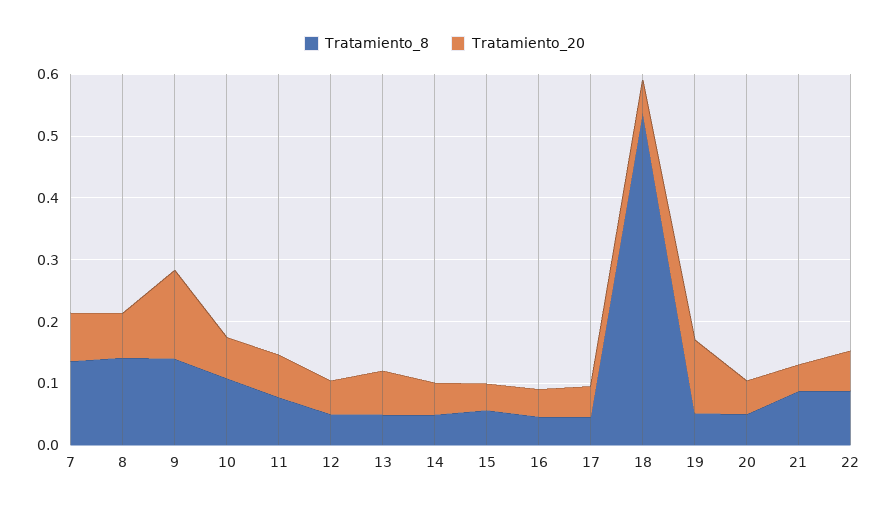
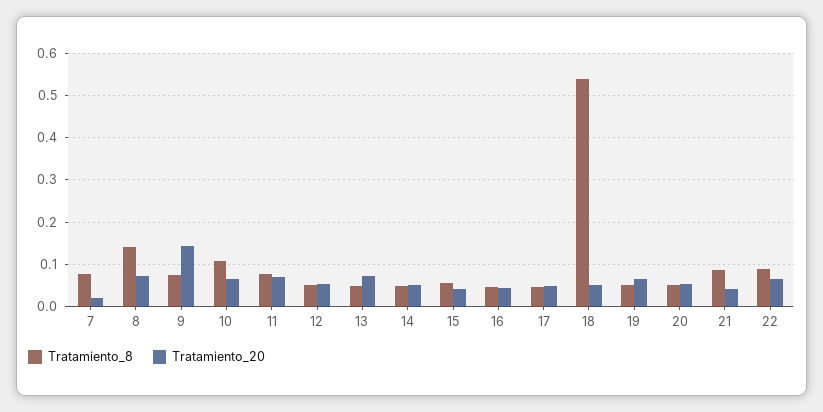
Tratamiento_8, 7: 0.14 -> 0.08
Tratamiento_20, 7: 0.08 -> 0.02
Tratamiento_8, 9: 0.14 -> 0.08
Tratamiento_20, 19: 0.12 -> 0.06

